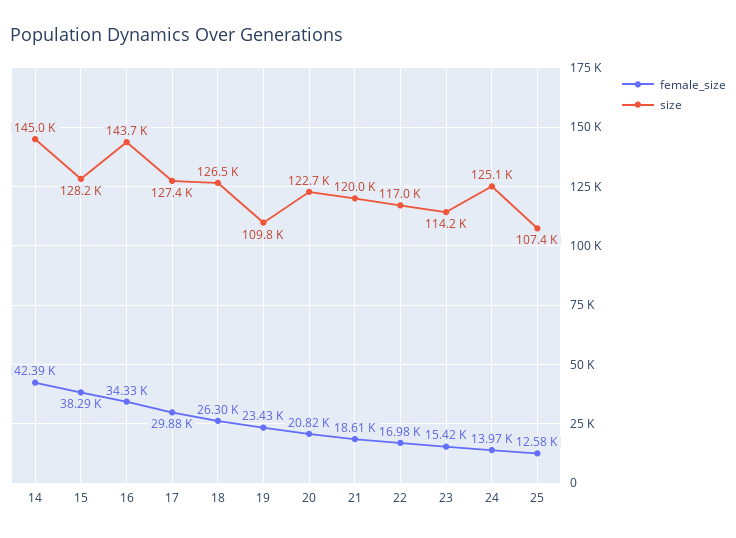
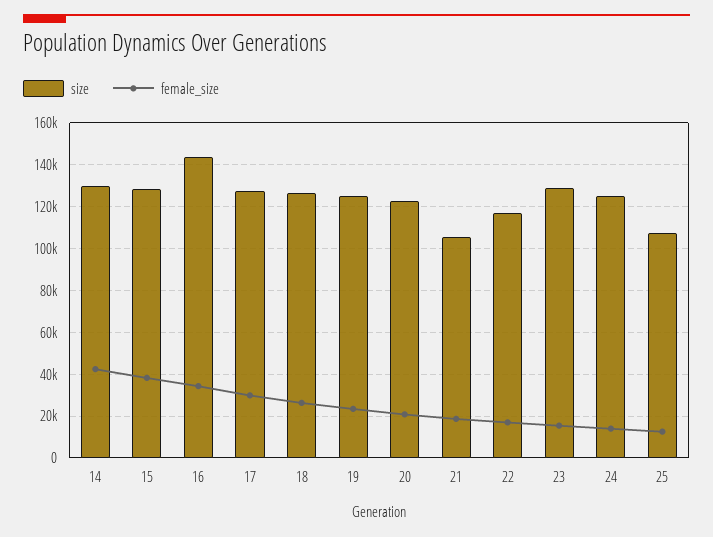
size, 14: 145000 -> 130000
size, 19: 109800 -> 125000
size, 21: 120000 -> 105000
size, 23: 114200 -> 130000

